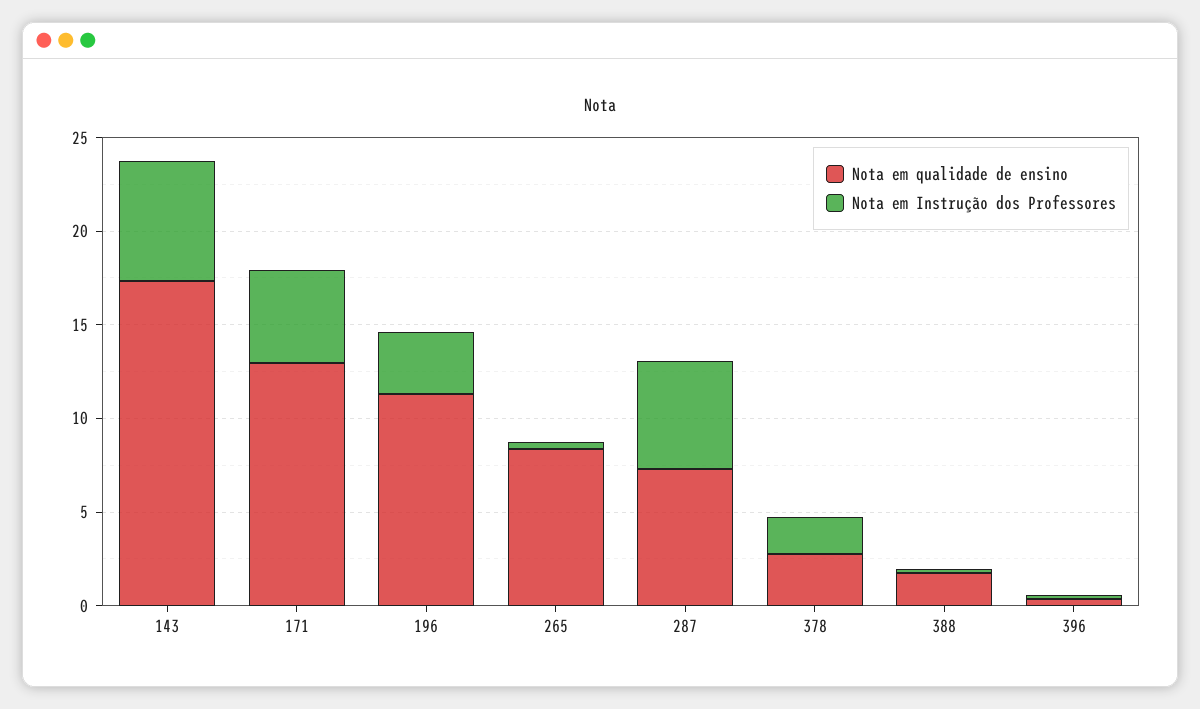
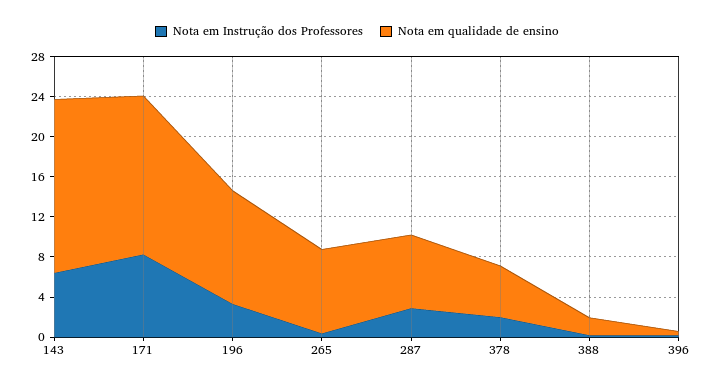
Nota em qualidade de ensino, 171: 13 -> 16
Nota em Instrução dos Professores, 171: 5 -> 8
Nota em Instrução dos Professores, 287: 6 -> 3
Nota em qualidade de ensino, 378: 3 -> 5

